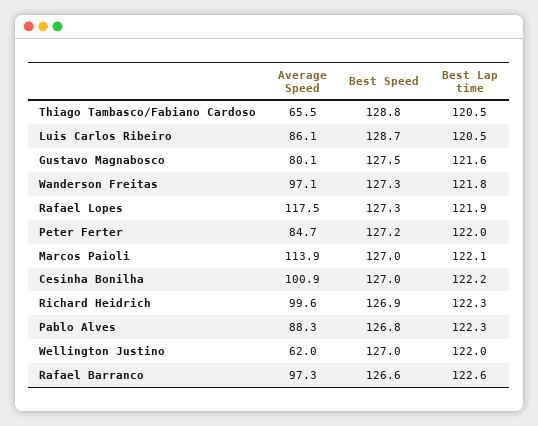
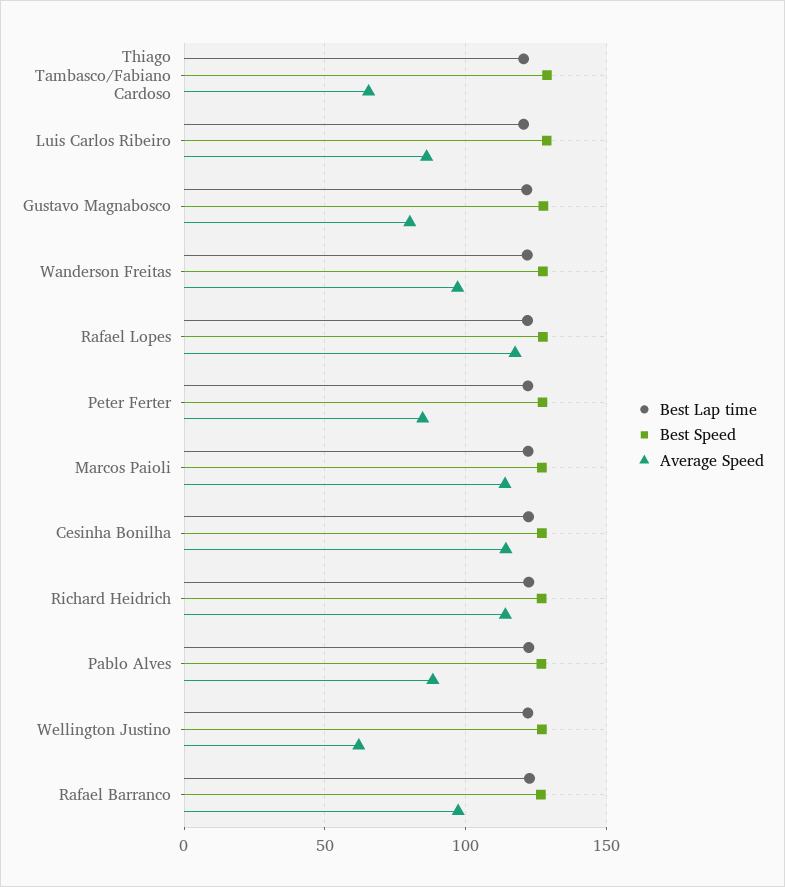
Average Speed, Cesinha Bonilha: 100.9 -> 115
Average Speed, Richard Heidrich: 99.6 -> 115

